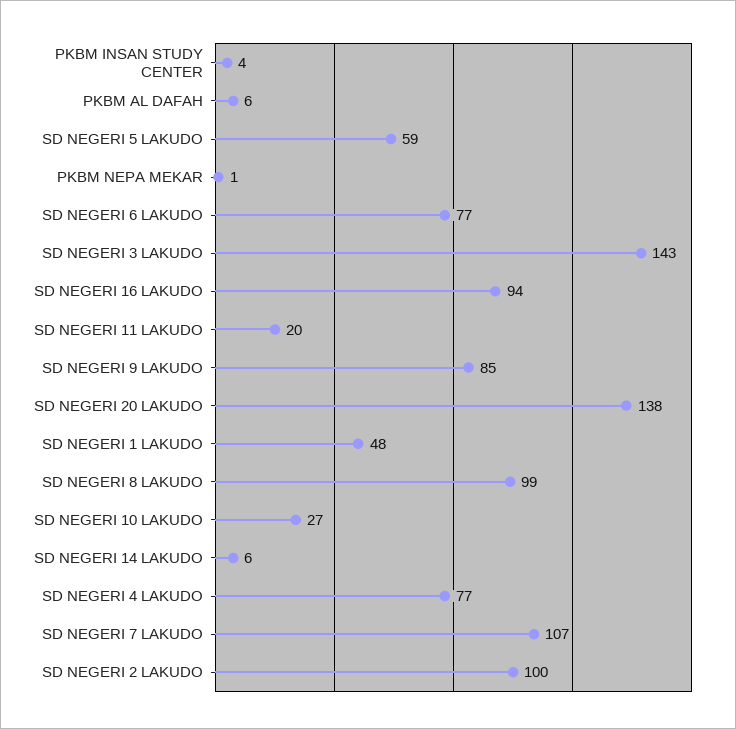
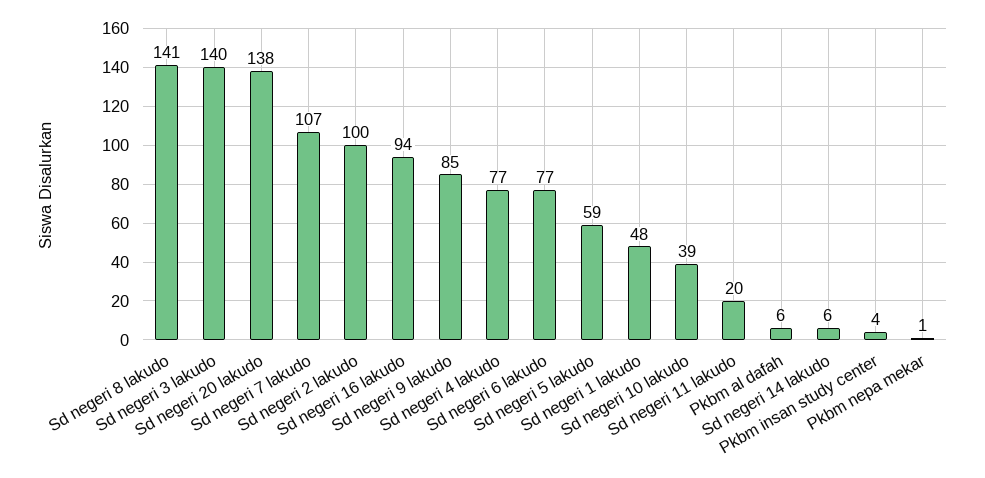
SD NEGERI 3 LAKUDO: 143 -> 140
SD NEGERI 8 LAKUDO: 99 -> 141
SD NEGERI 10 LAKUDO: 27 -> 39

